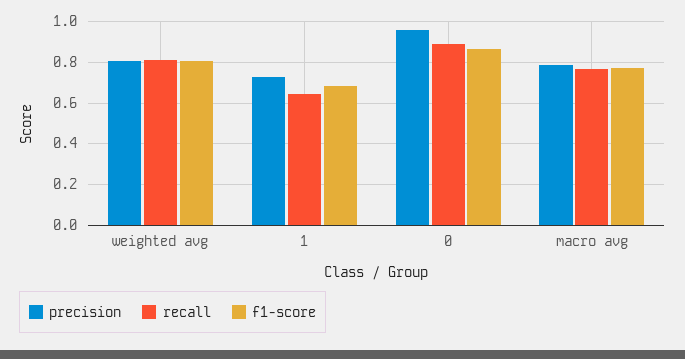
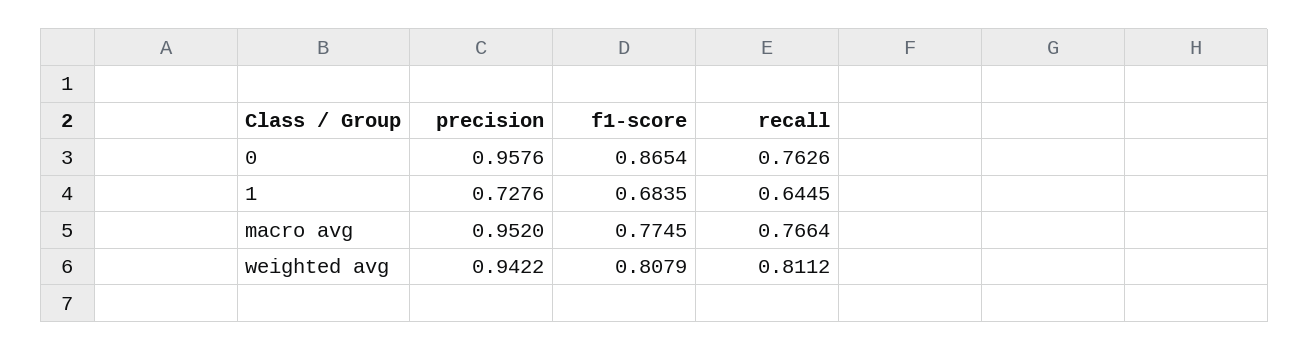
precision, weighted avg: 0.8 -> 0.9422
recall, 0: 0.9 -> 0.7626
precision, macro avg: 0.8 -> 0.952

